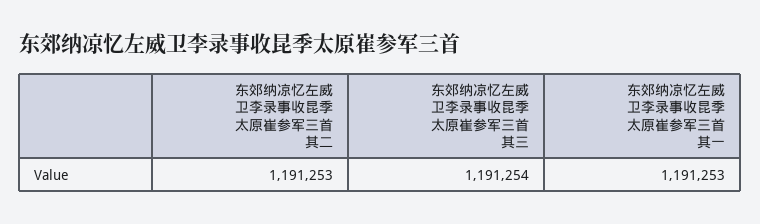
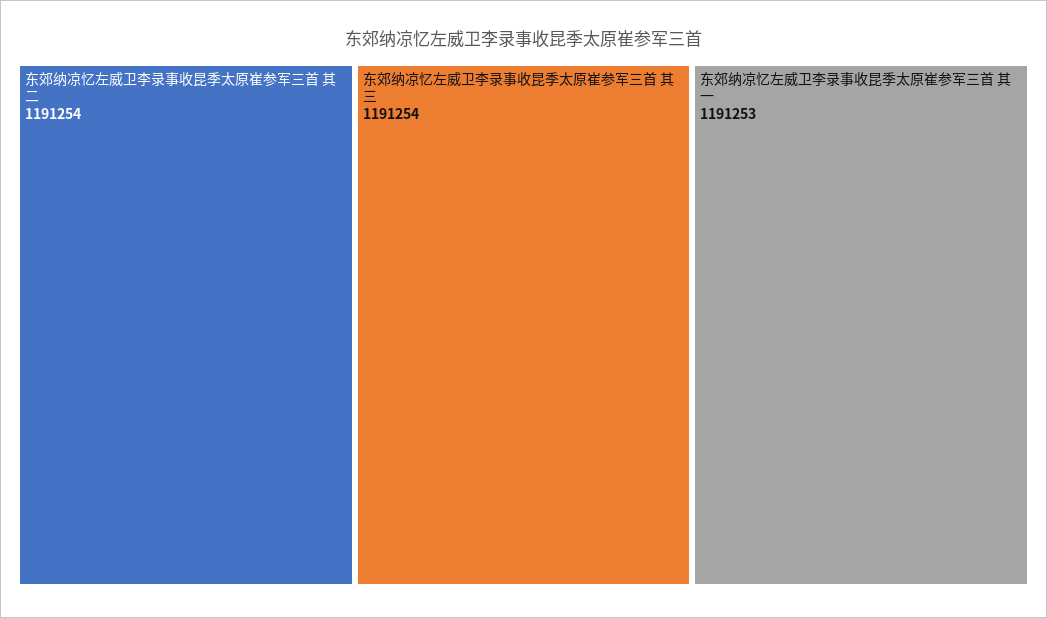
东郊纳凉忆左威卫李录事收昆季太原崔参军三首 其二: 1191253 -> 1191254

